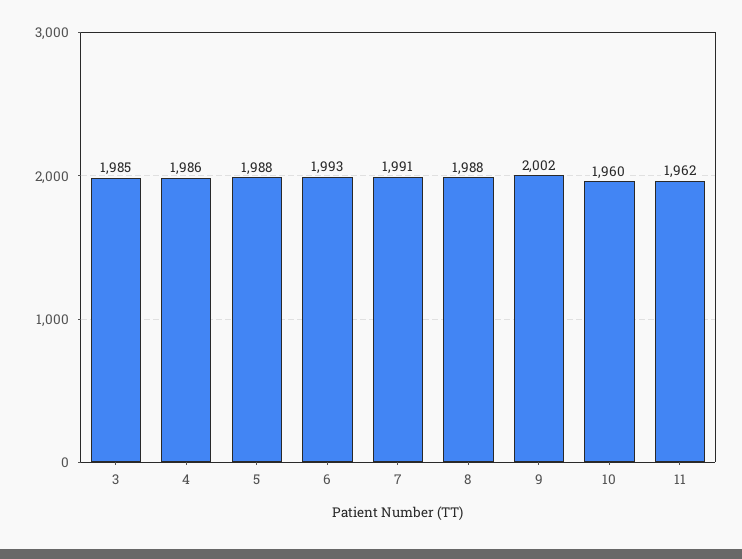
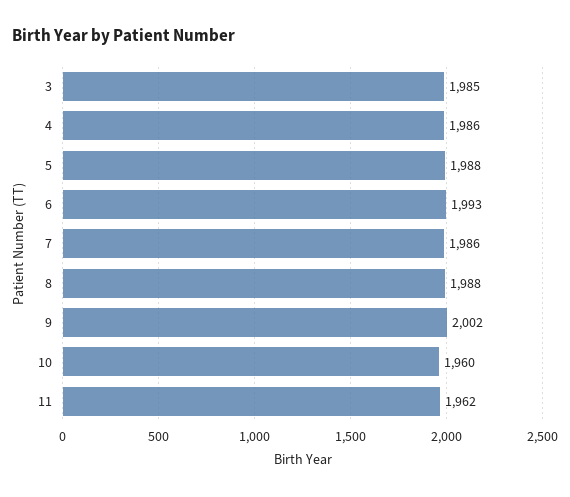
7: 1991 -> 1986

